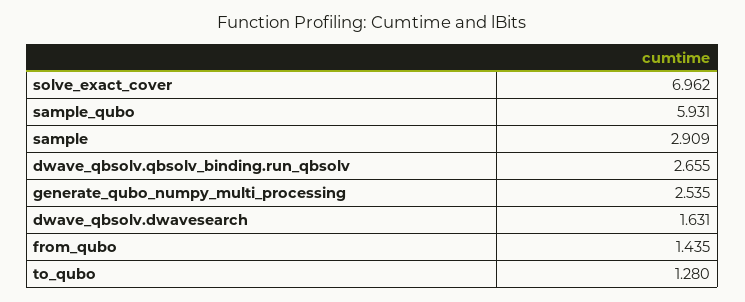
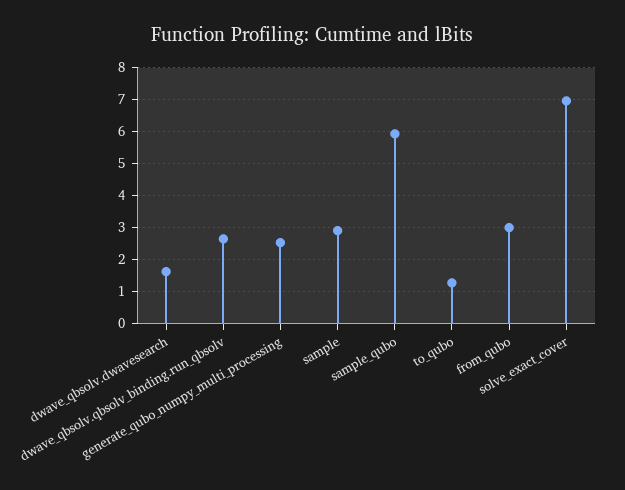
from_qubo: 1.435 -> 3

